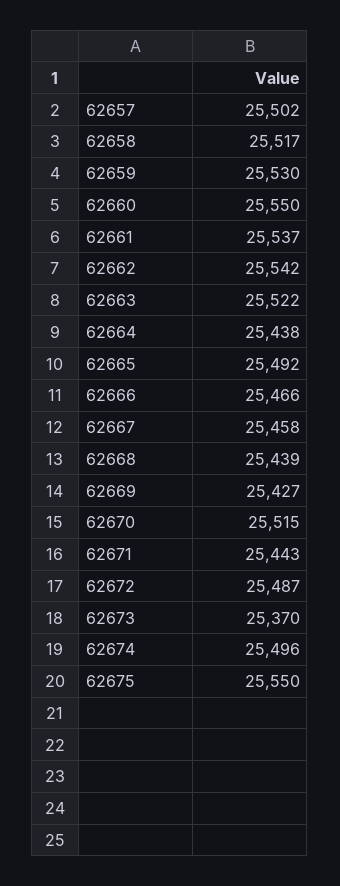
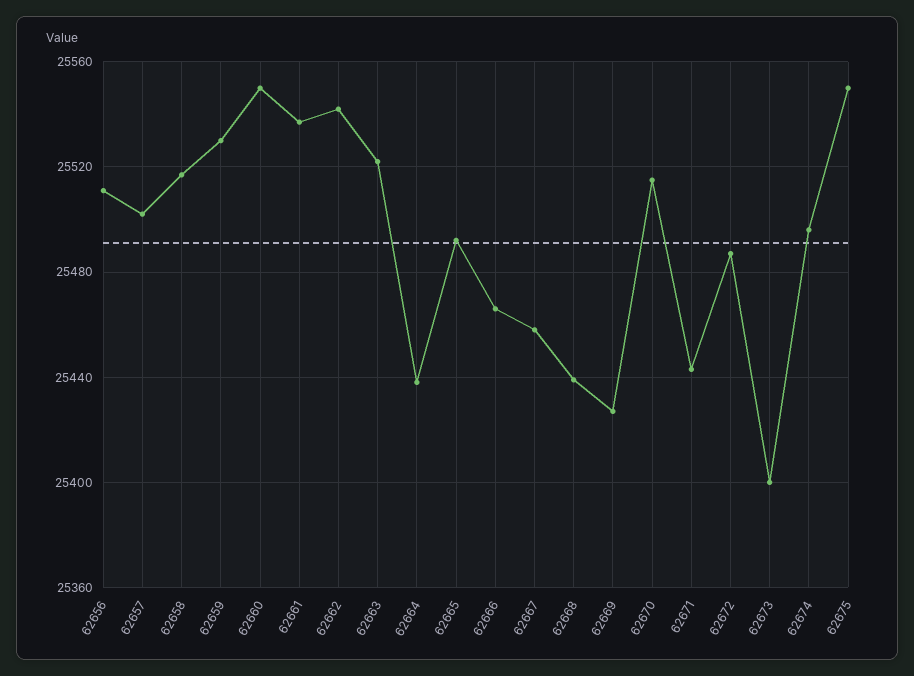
62673: 25370 -> 25400
62656: none -> 25510

